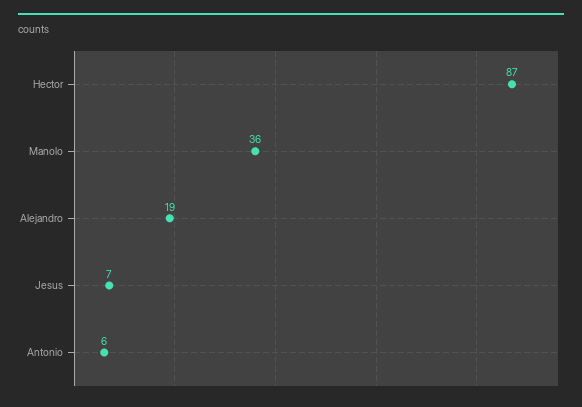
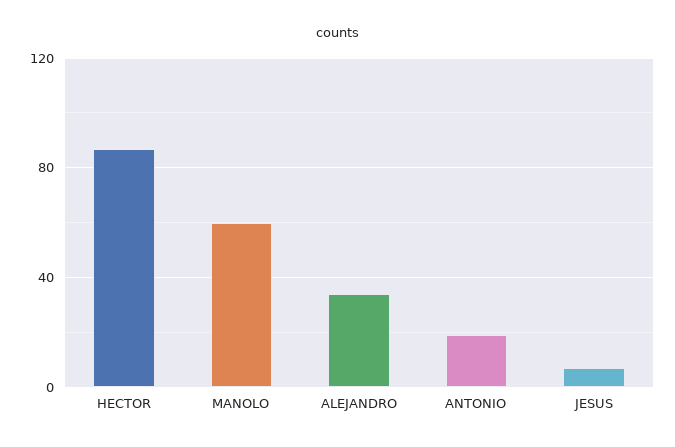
Manolo: 36 -> 60
Alejandro: 19 -> 35
Antonio: 6 -> 20

